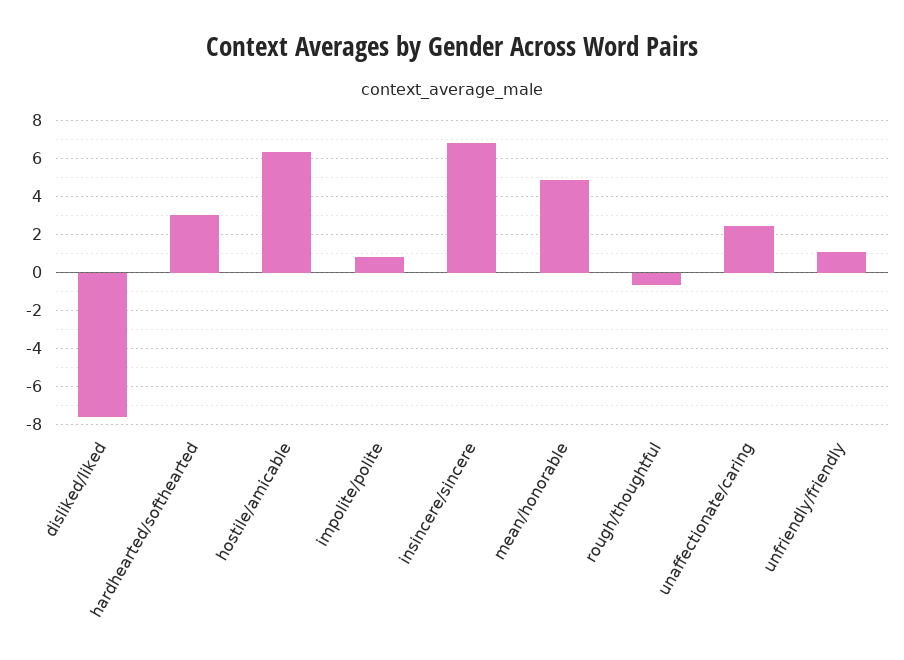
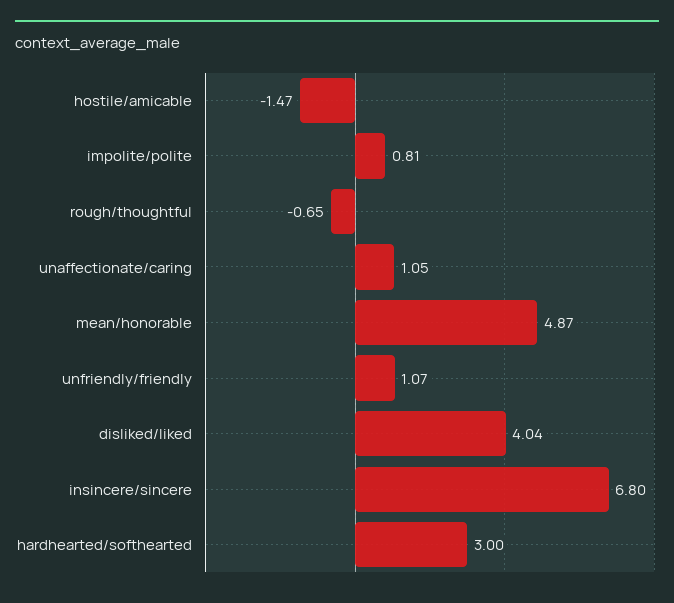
disliked/liked: -7.5 -> 4.04
hostile/amicable: 6.5 -> -1.47
unaffectionate/caring: 2.5 -> 1.05

